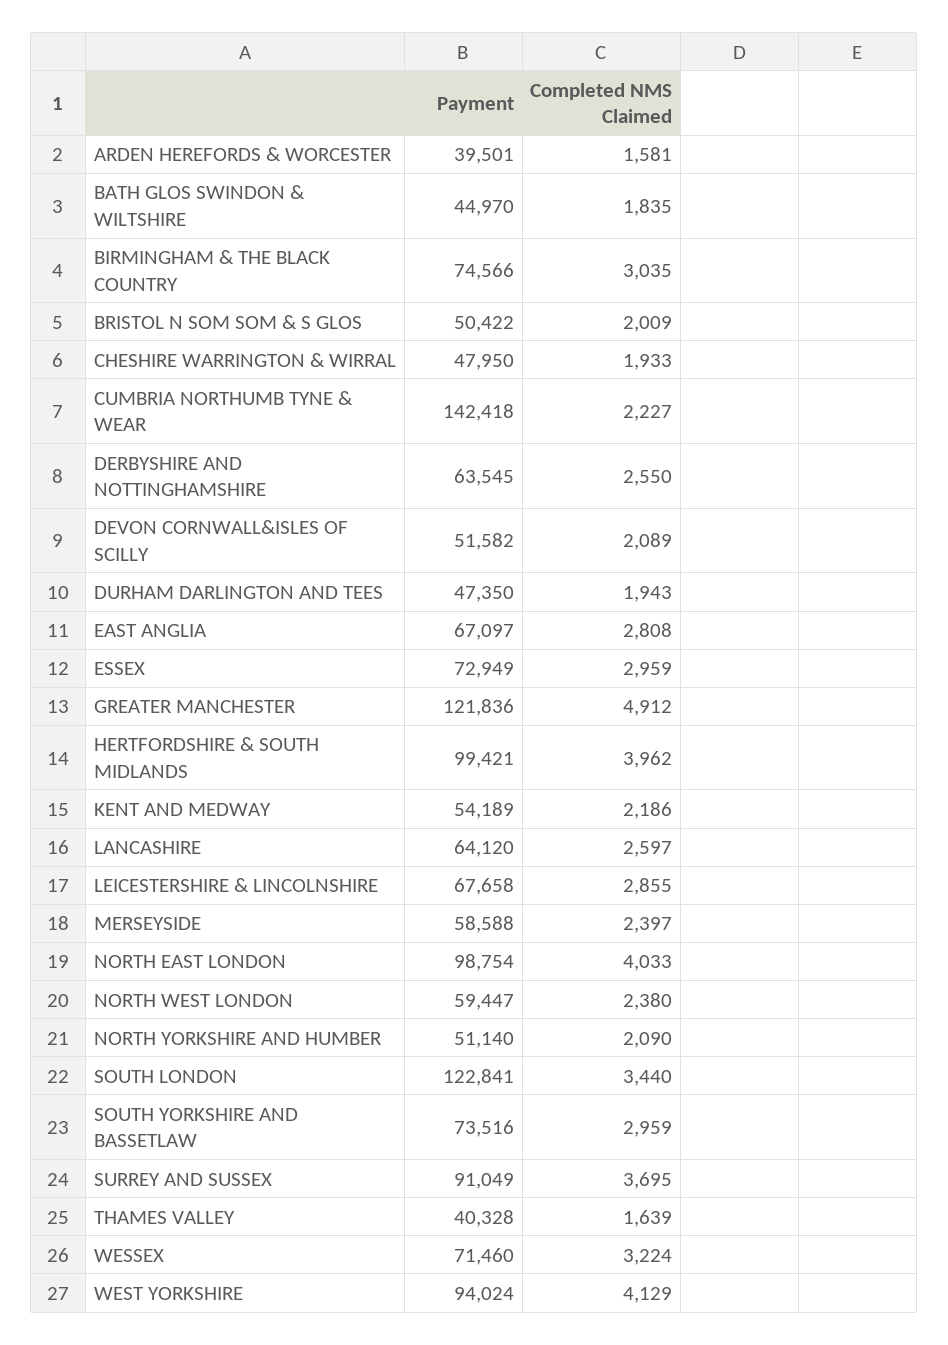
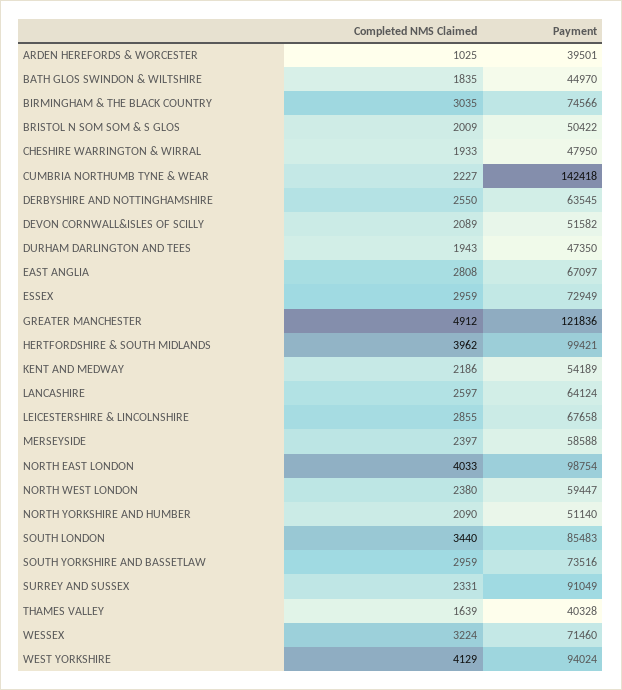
Completed NMS Claimed, ARDEN HEREFORDS & WORCESTER: 1581 -> 1025
Payment, LANCASHIRE: 64120 -> 64124
Payment, SOUTH LONDON: 122841 -> 85483
Completed NMS Claimed, SURREY AND SUSSEX: 3695 -> 2331

